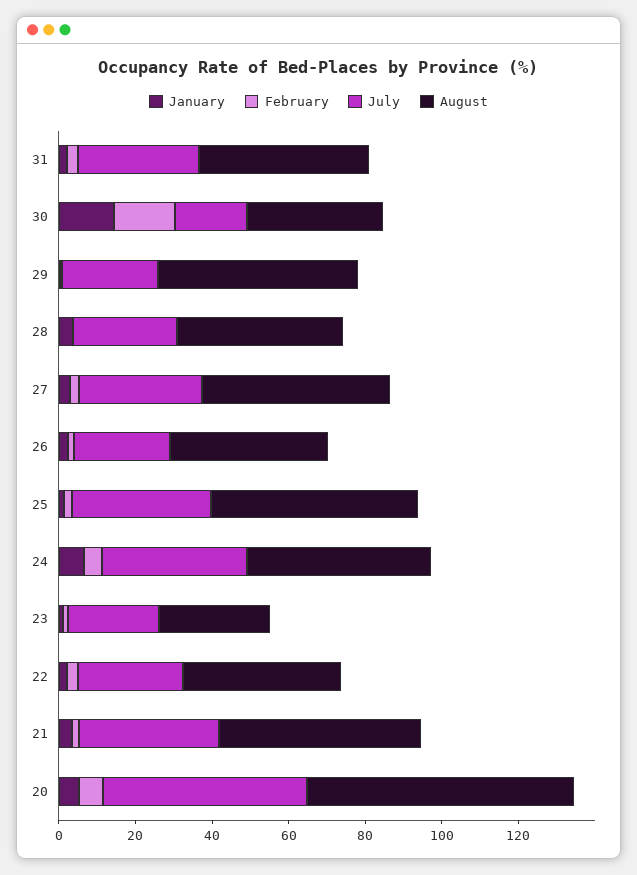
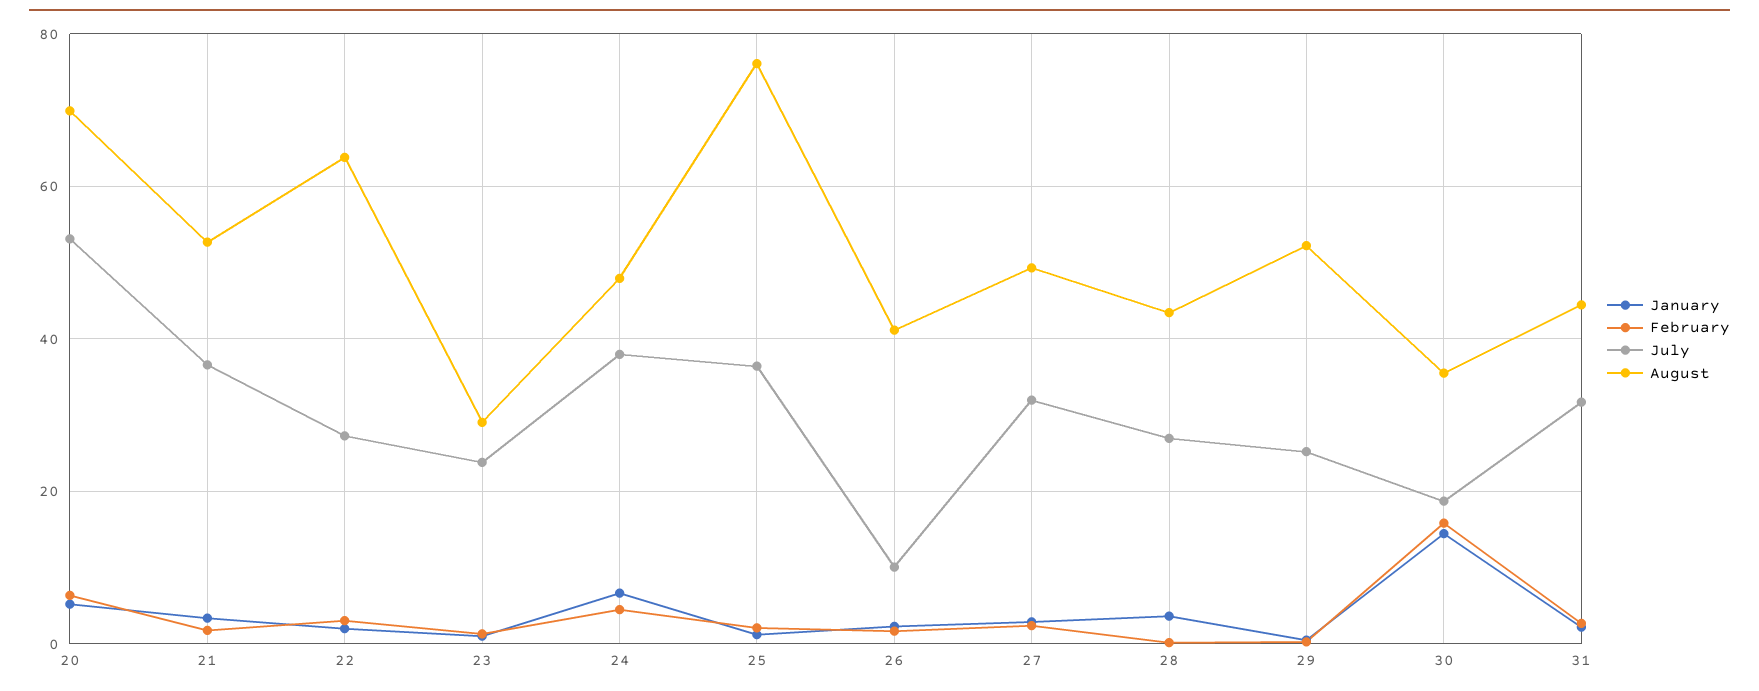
July, 26: 25 -> 10
August, 25: 55 -> 76
August, 22: 40 -> 64

